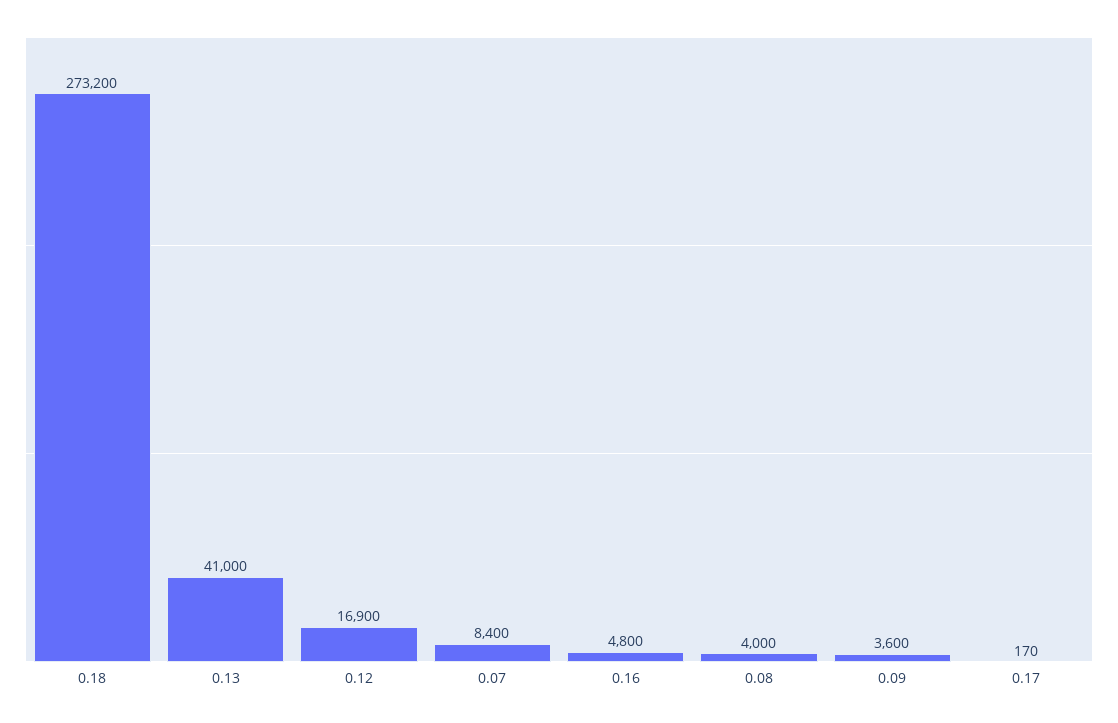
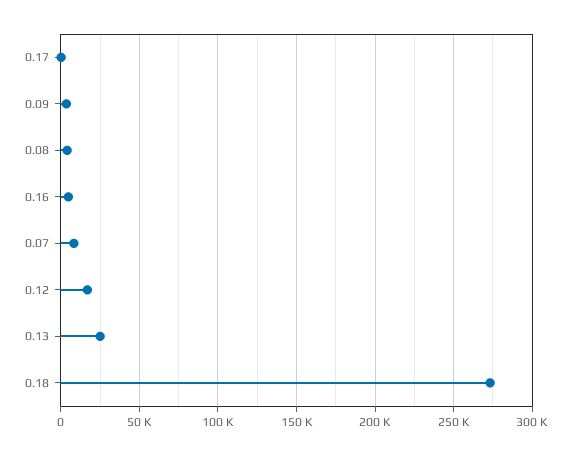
0.13: 41000 -> 25000

